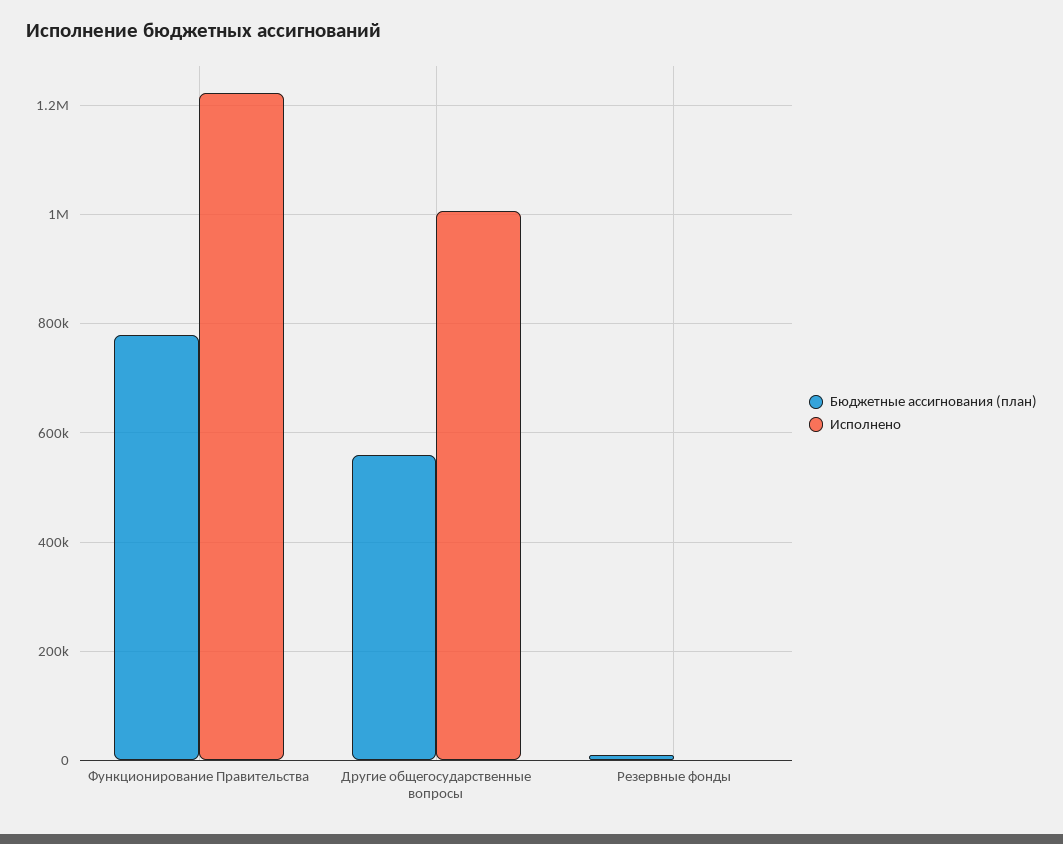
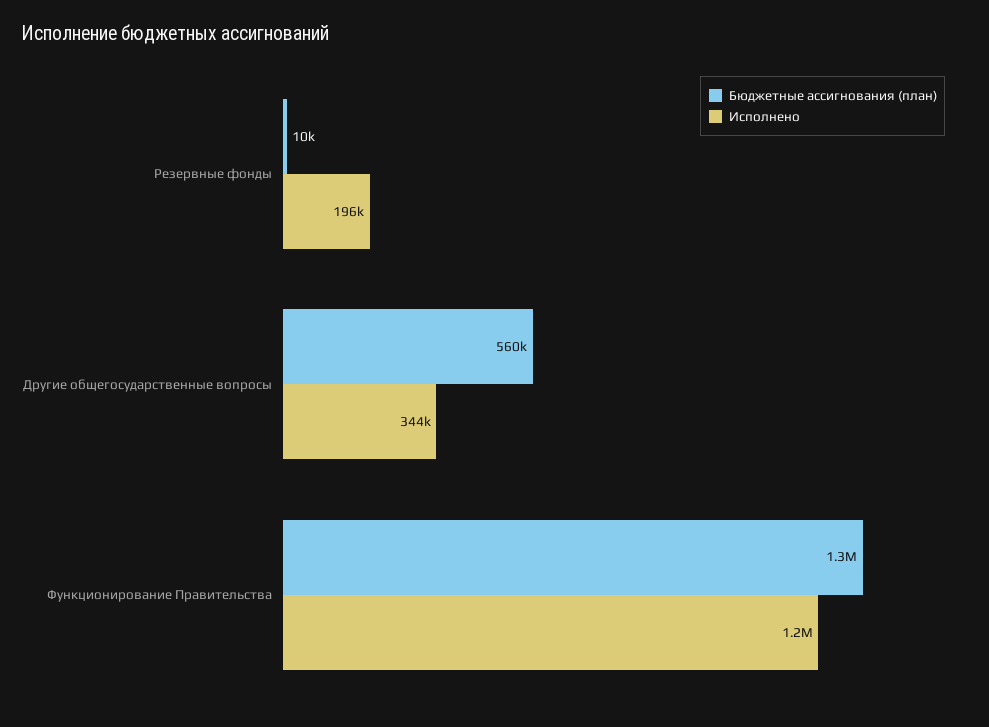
Бюджетные ассигнования (план), Функционирование Правительства: 780000 -> 1300000
Исполнено, Другие общегосударственные вопросы: 1000000 -> 344000
Исполнено, Резервные фонды: 0 -> 196000

